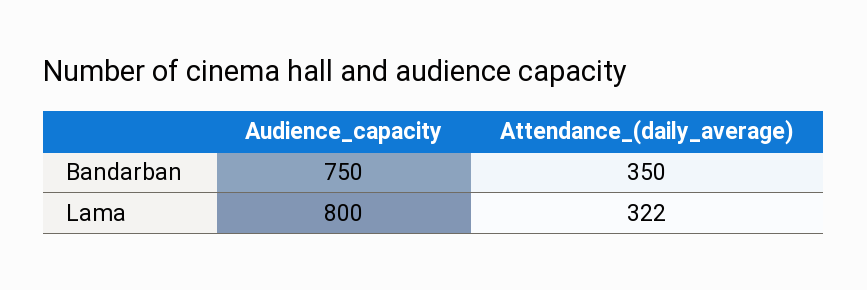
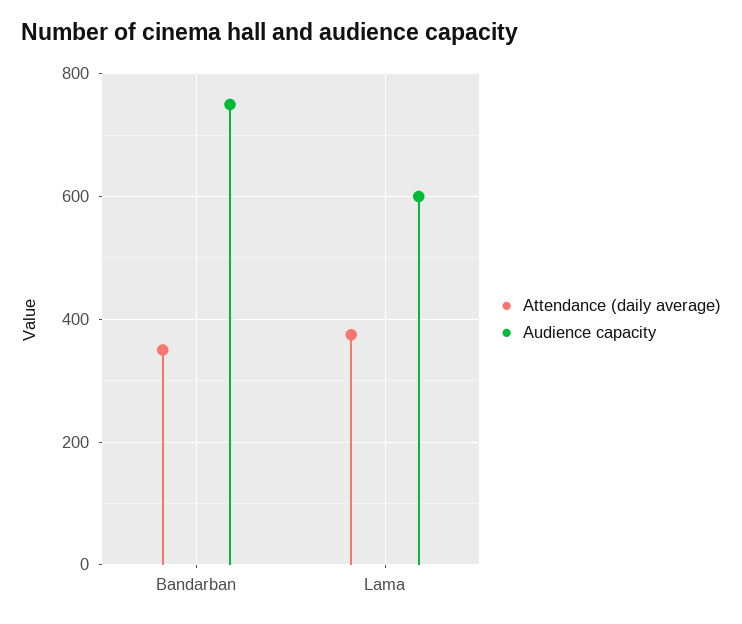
Audience_capacity, Lama: 800 -> 600
Attendance_(daily_average), Lama: 322 -> 380

